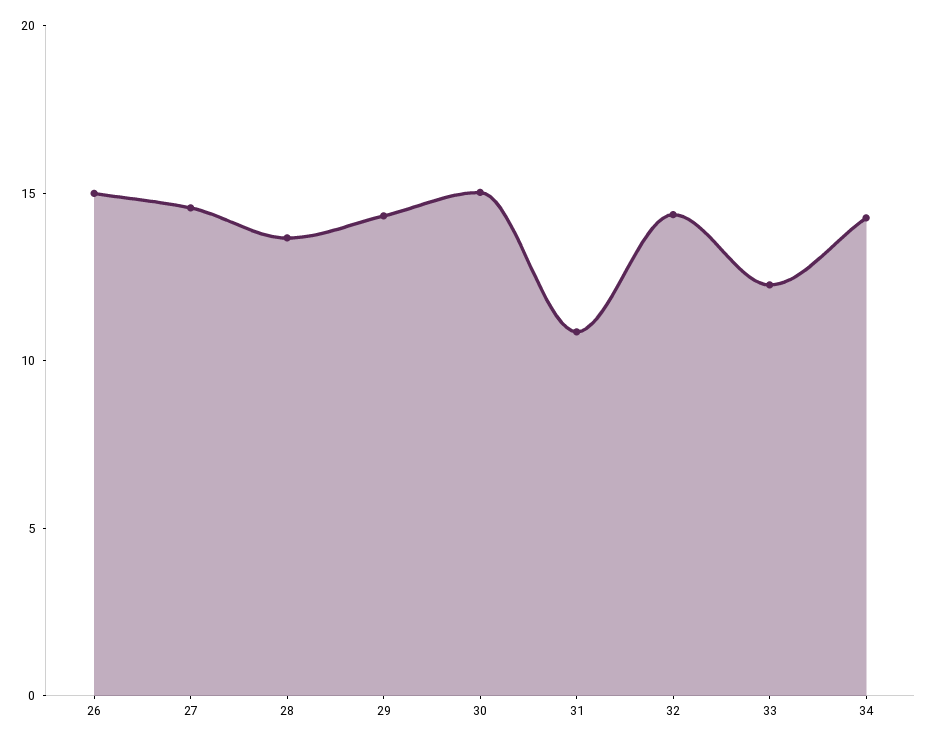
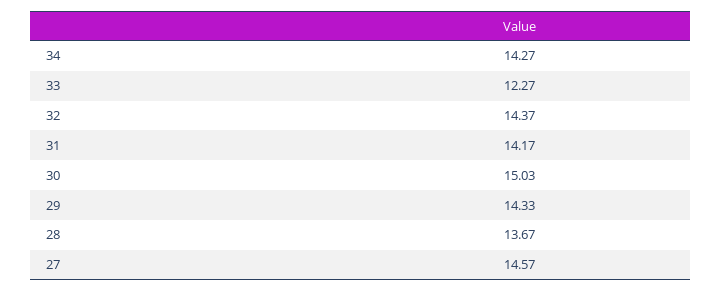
26: 15 -> none
31: 11 -> 14.17

